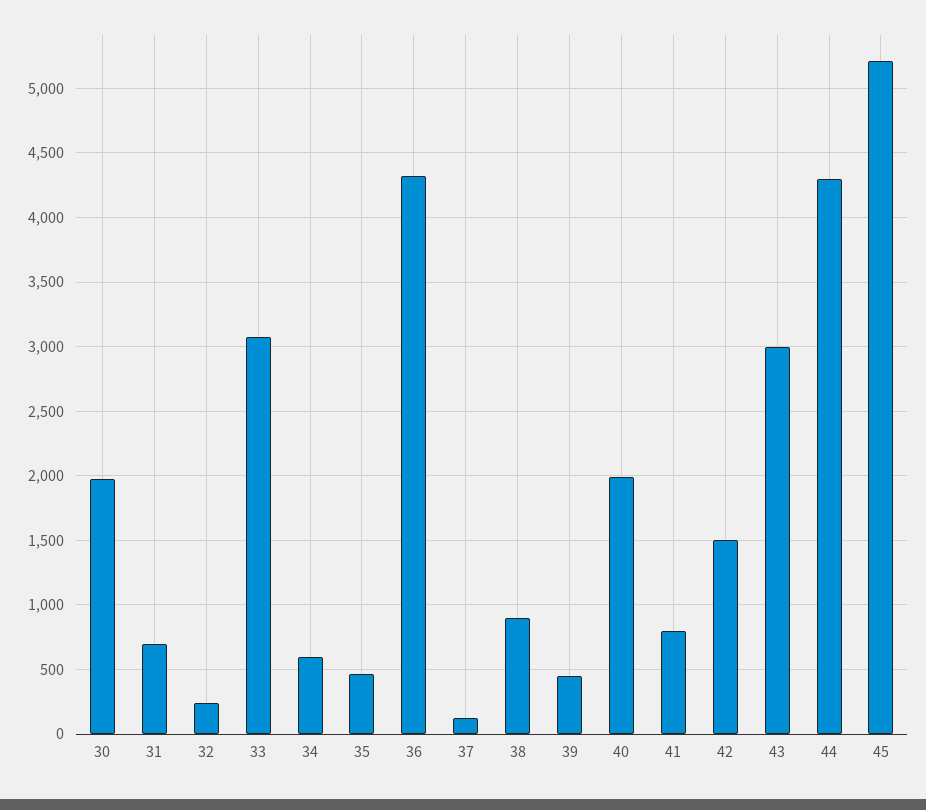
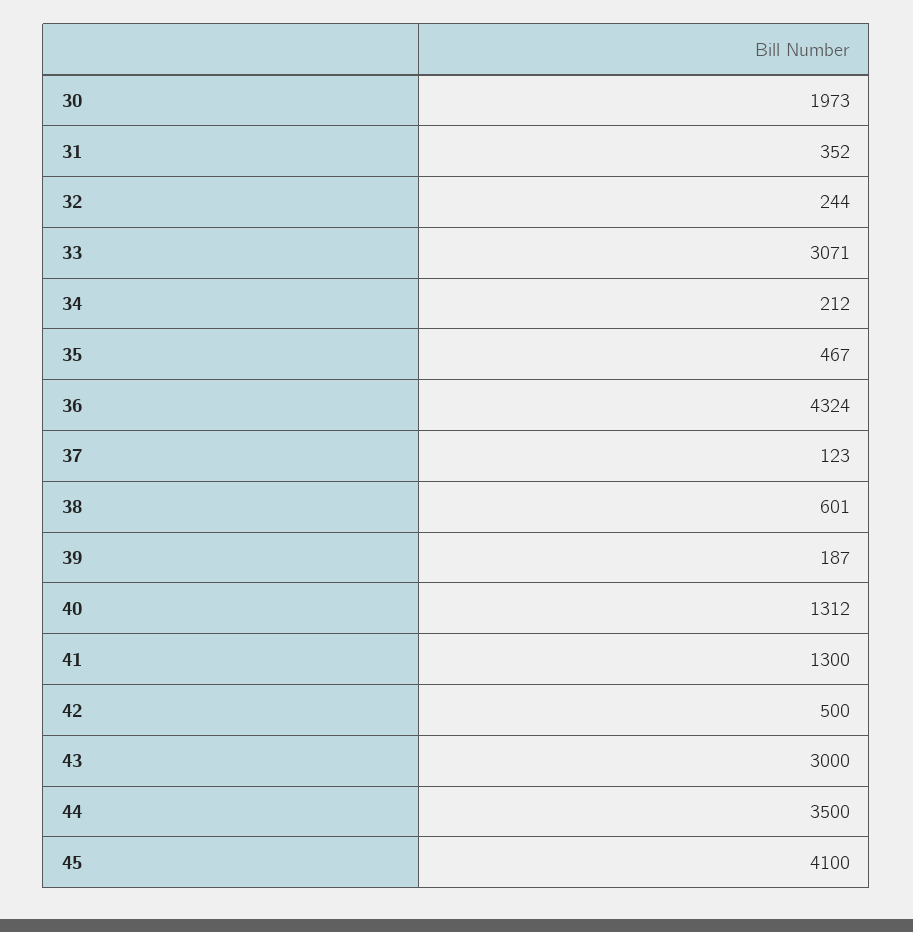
31: 700 -> 352
34: 600 -> 212
38: 900 -> 601
39: 450 -> 187
40: 2000 -> 1312
41: 800 -> 1300
42: 1500 -> 500
44: 4300 -> 3500
45: 5200 -> 4100

